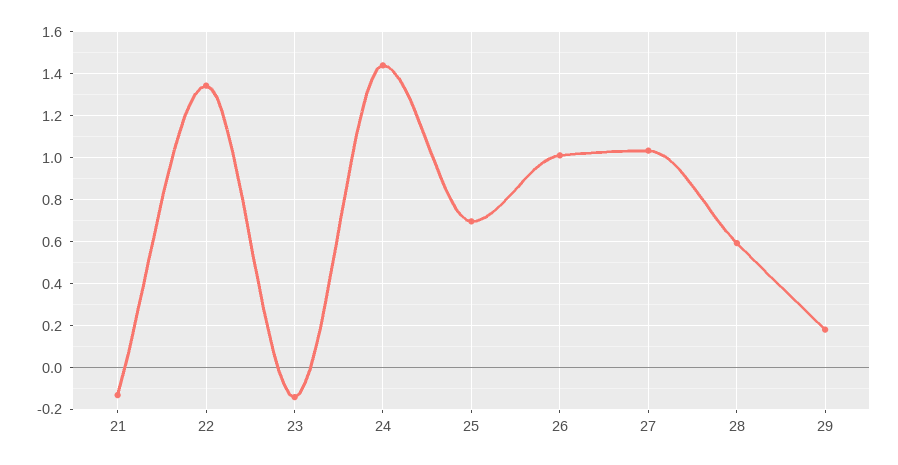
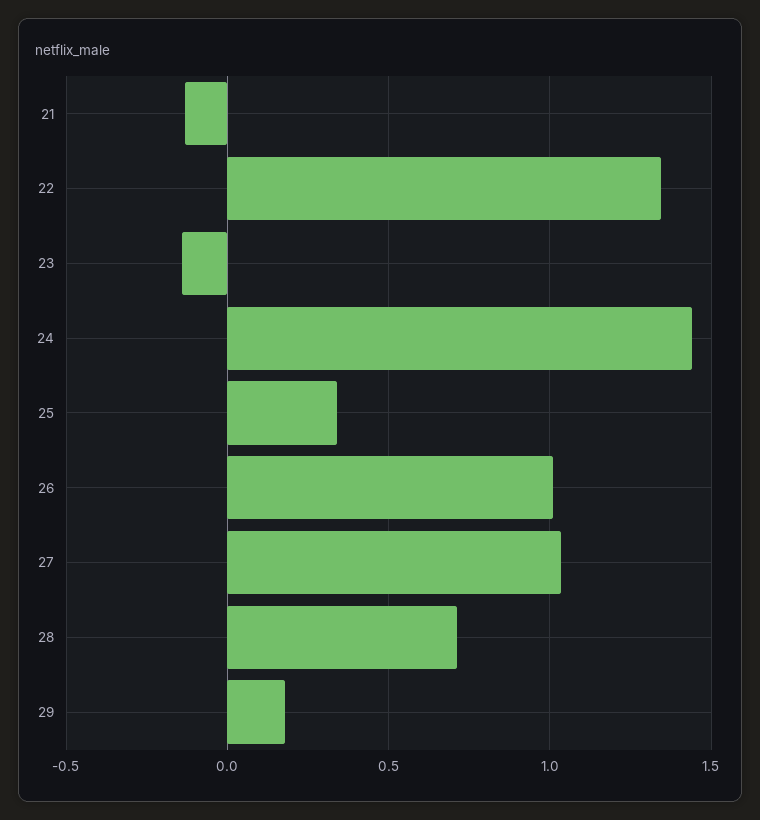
25: 0.7 -> 0.35
28: 0.6 -> 0.7

